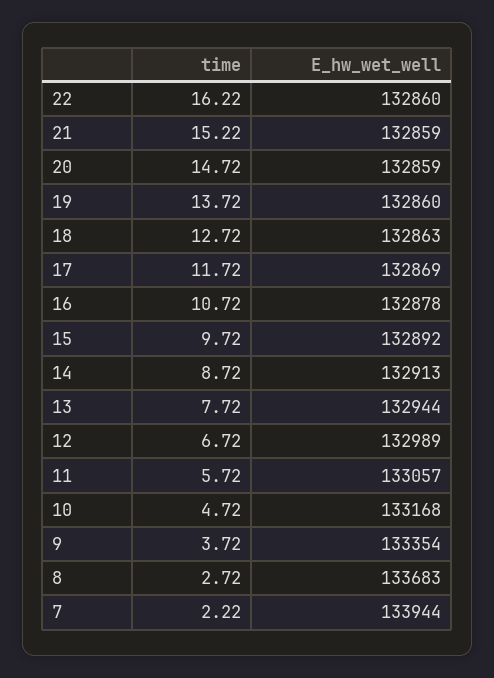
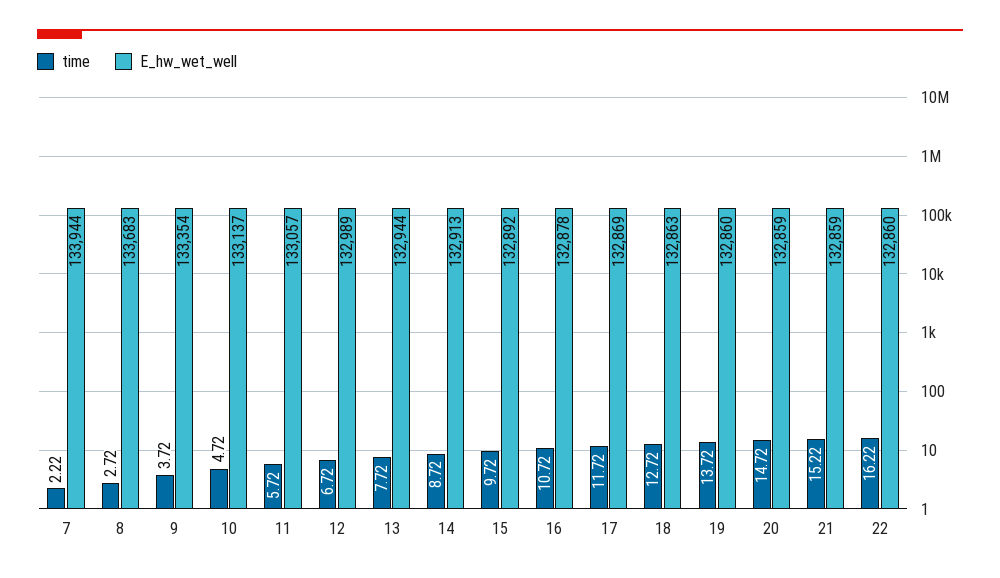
E_hw_wet_well, 10: 133168 -> 133137

